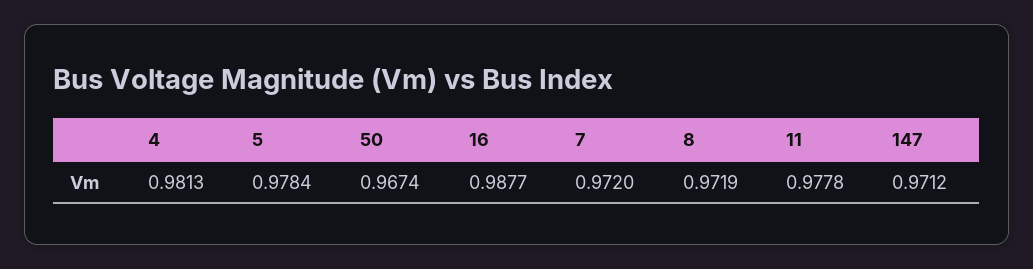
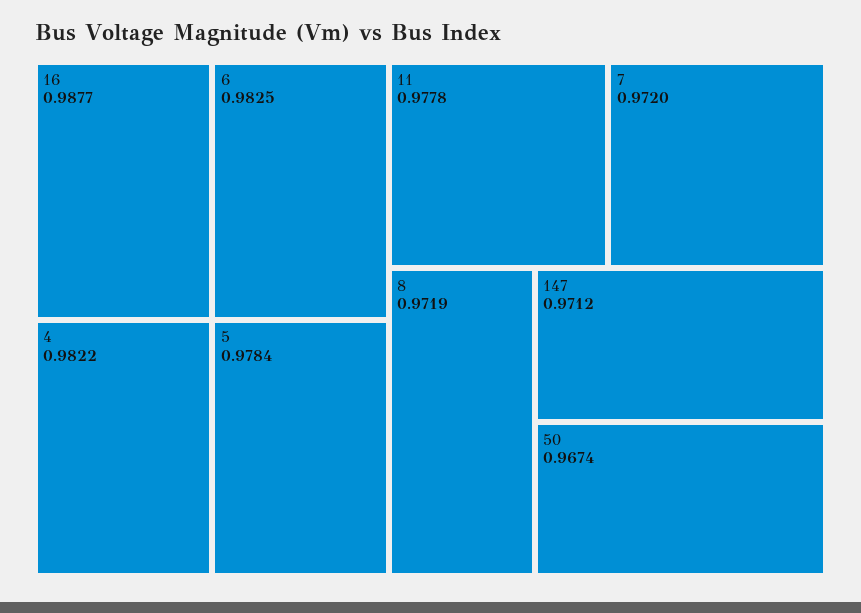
4: 0.9813 -> 0.9822
6: none -> 0.9825

